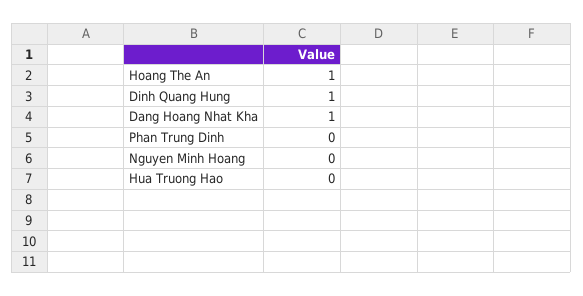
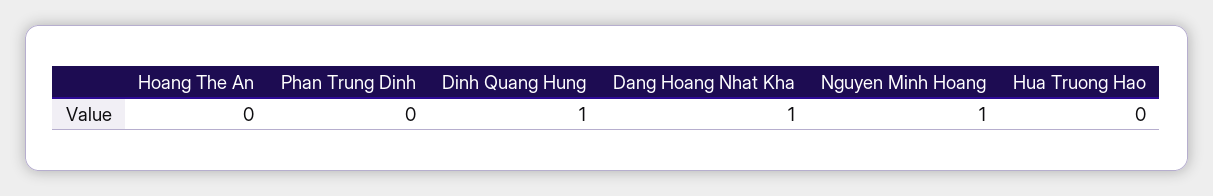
Hoang The An: 1 -> 0
Nguyen Minh Hoang: 0 -> 1

